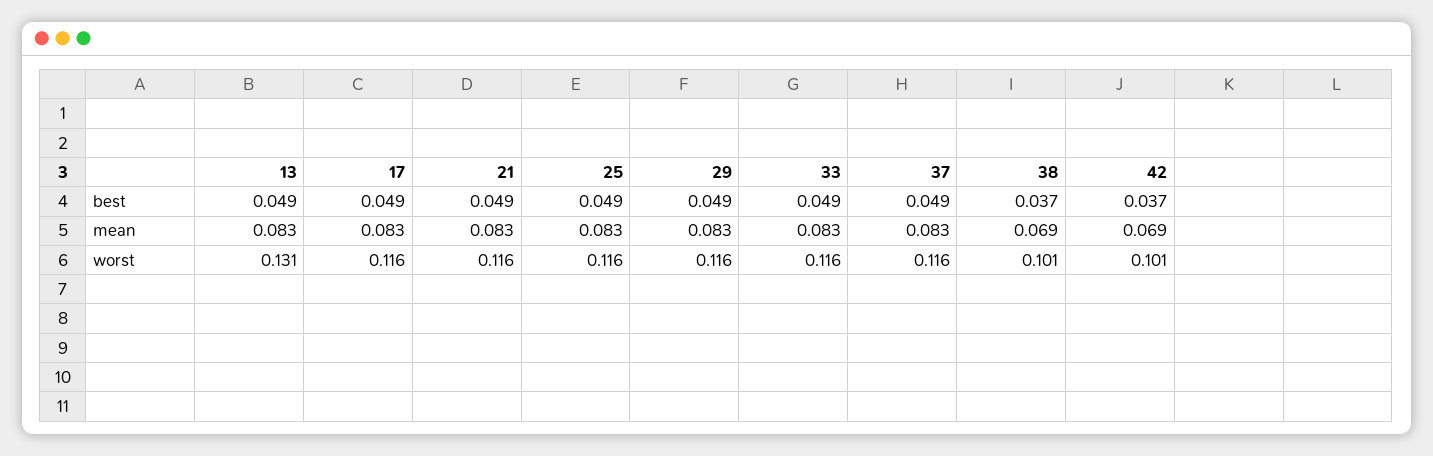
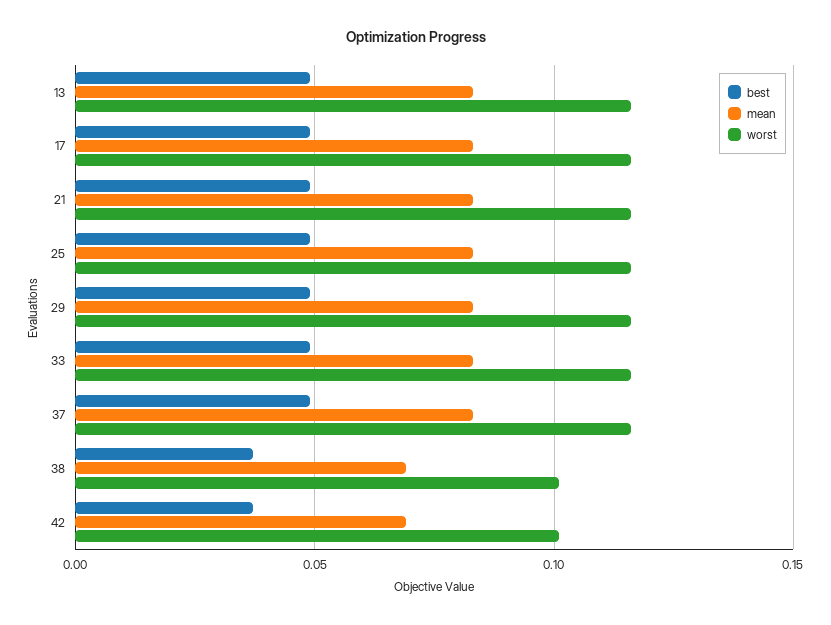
worst, 13: 0.131 -> 0.115

